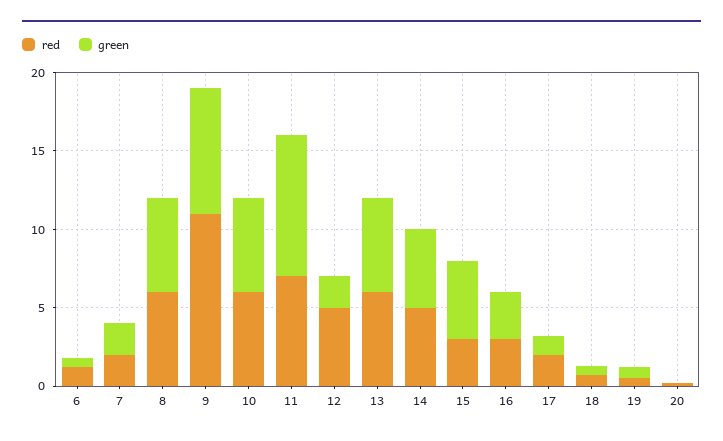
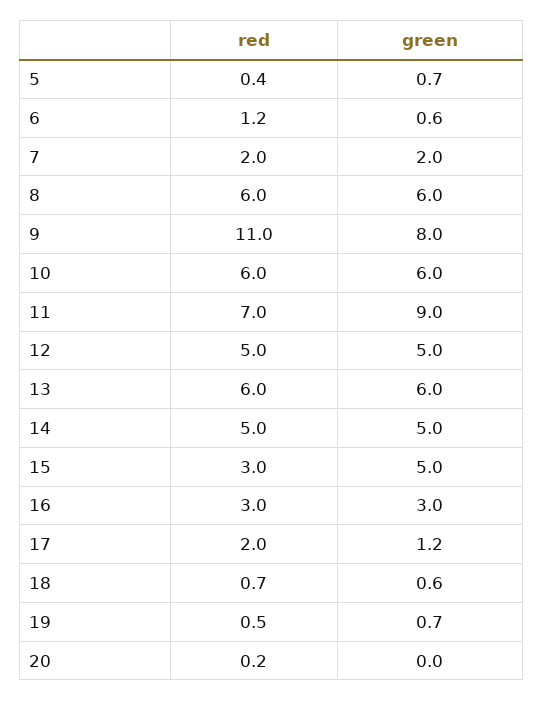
green, 12: 2 -> 5
red, 5: none -> 0.4
green, 5: none -> 0.7

